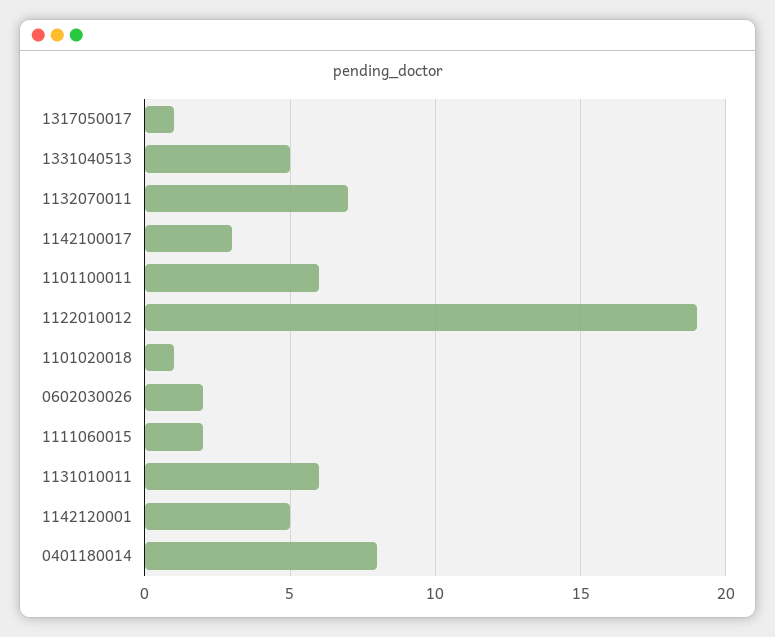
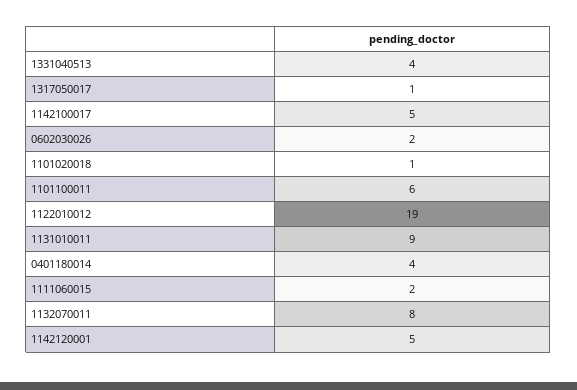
1331040513: 5 -> 4
1132070011: 7 -> 8
1142100017: 3 -> 5
1131010011: 6 -> 9
0401180014: 8 -> 4

